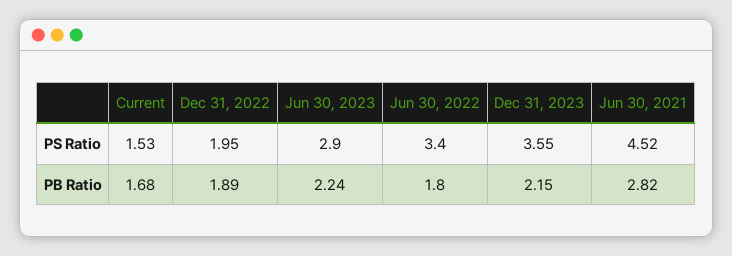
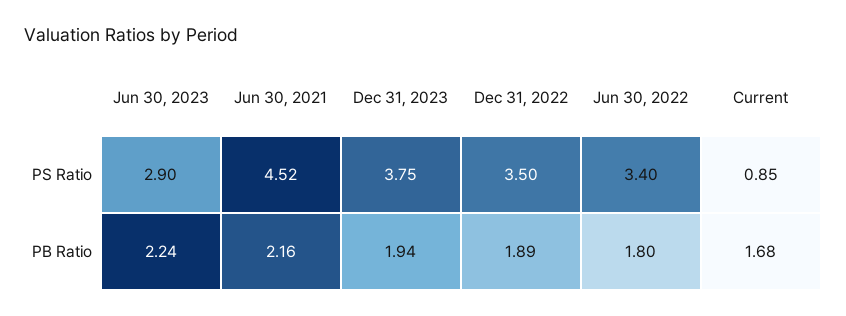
Current, PS Ratio: 1.53 -> 0.85
Dec 31, 2022, PS Ratio: 1.95 -> 3.5
Dec 31, 2023, PS Ratio: 3.55 -> 3.75
Dec 31, 2023, PB Ratio: 2.15 -> 1.94
Jun 30, 2021, PB Ratio: 2.82 -> 2.16

